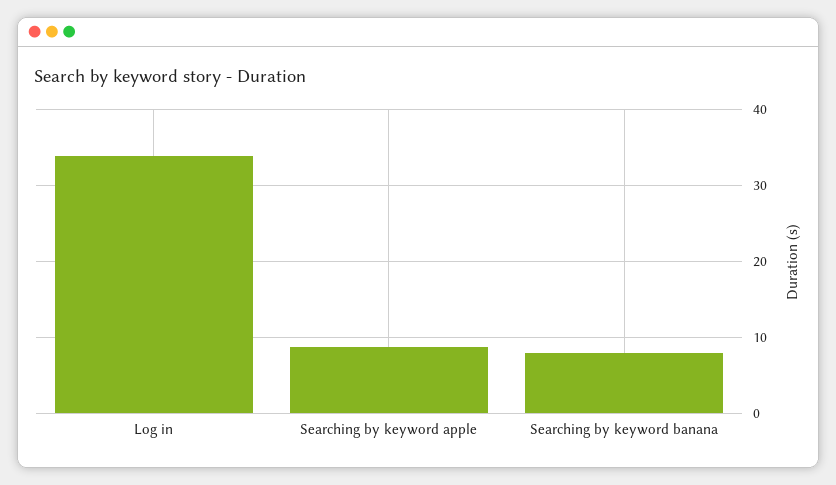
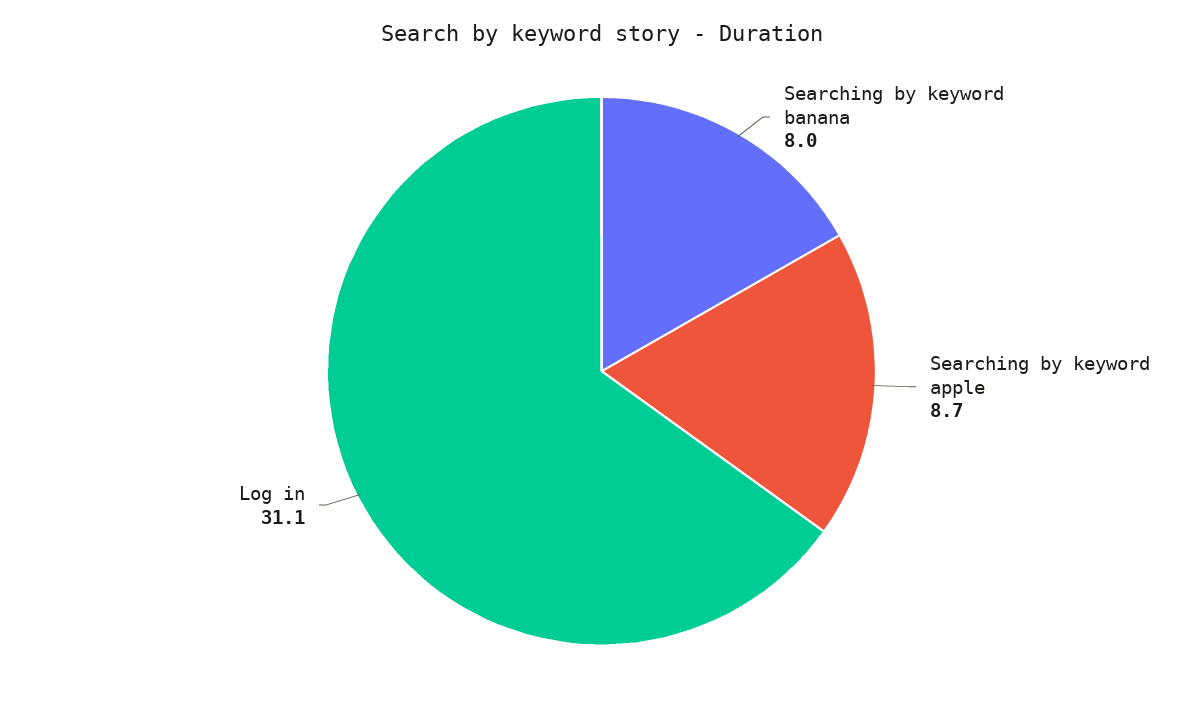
Log in: 34 -> 31.1

